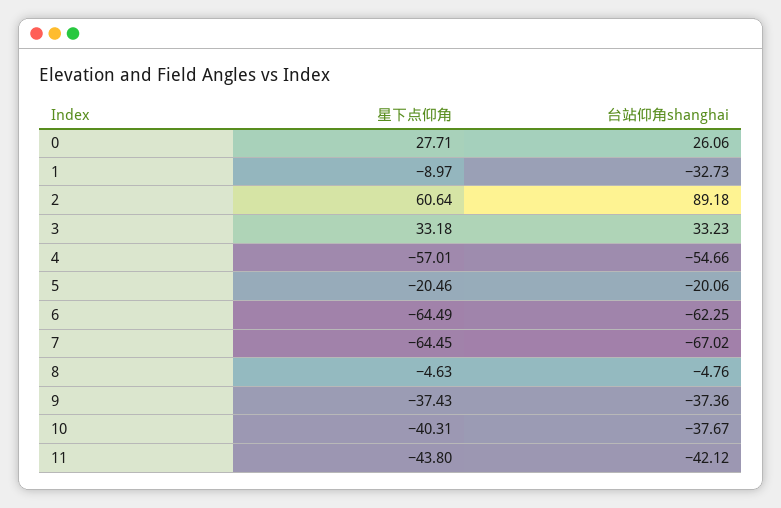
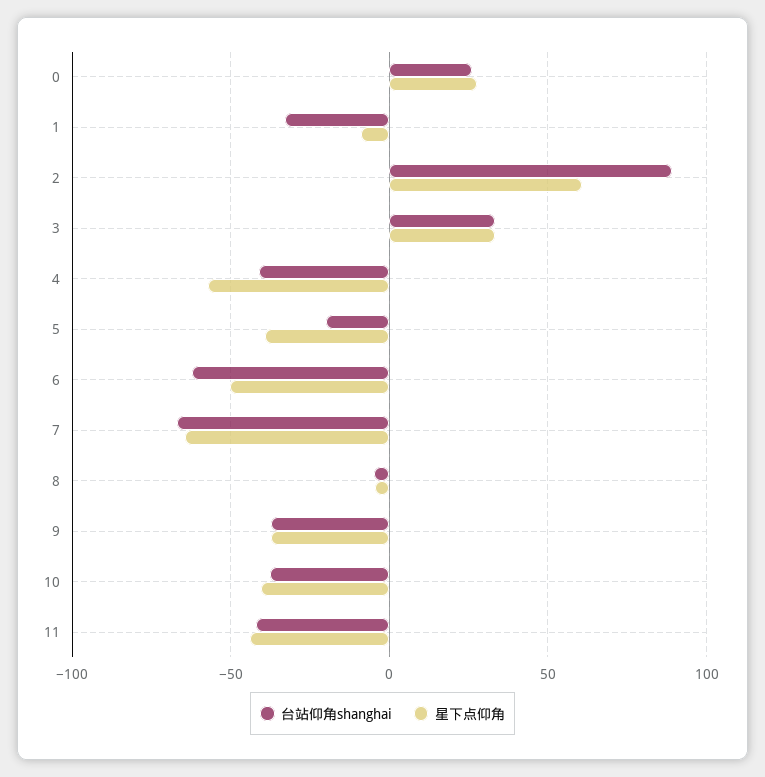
台站仰角shanghai, 4: -54.66 -> -40
星下点仰角, 5: -20.46 -> -40
星下点仰角, 6: -64.49 -> -50

